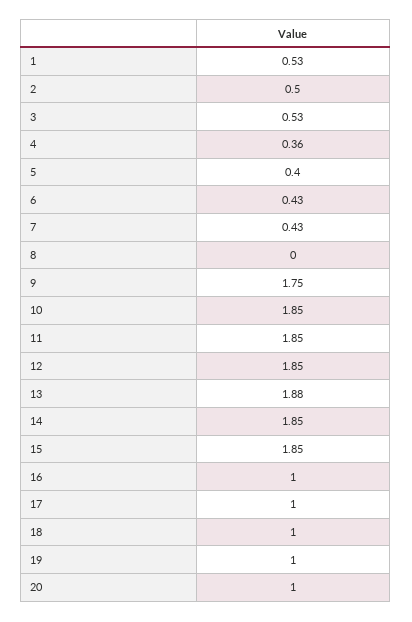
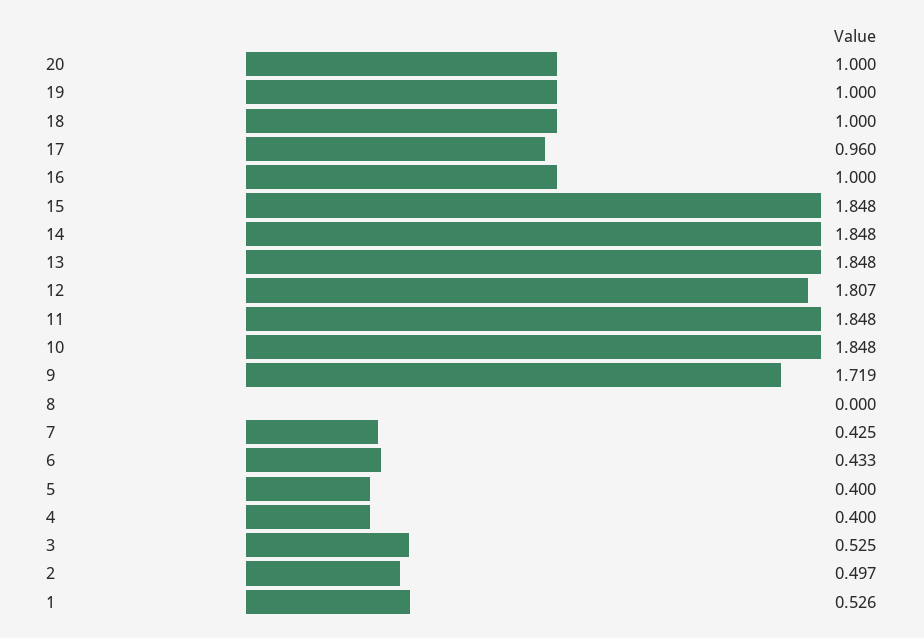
4: 0.36 -> 0.4
9: 1.75 -> 1.719
12: 1.85 -> 1.807
13: 1.88 -> 1.848
17: 1 -> 0.96

